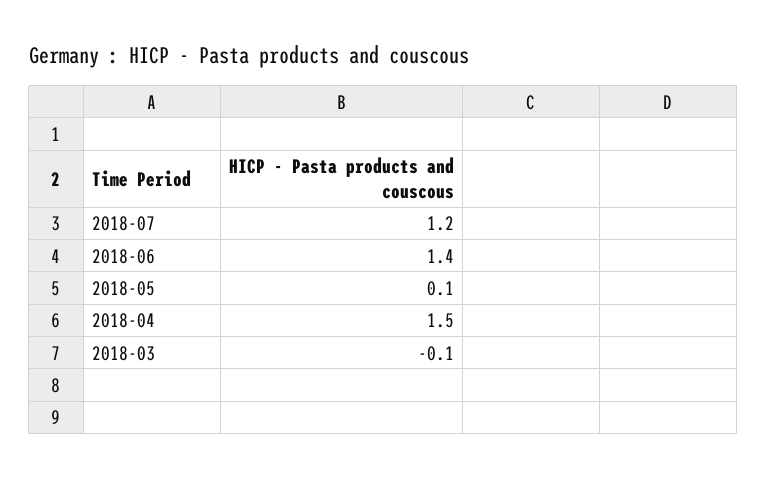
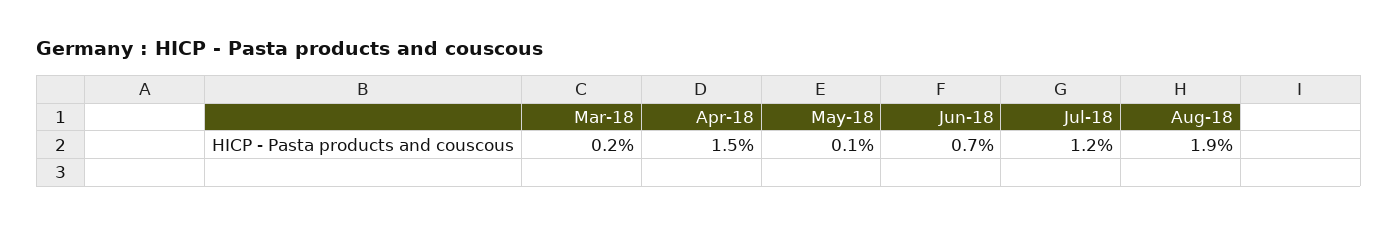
2018-06: 1.4 -> 0.7
2018-03: -0.1 -> 0.2
Aug-18: none -> 1.9

